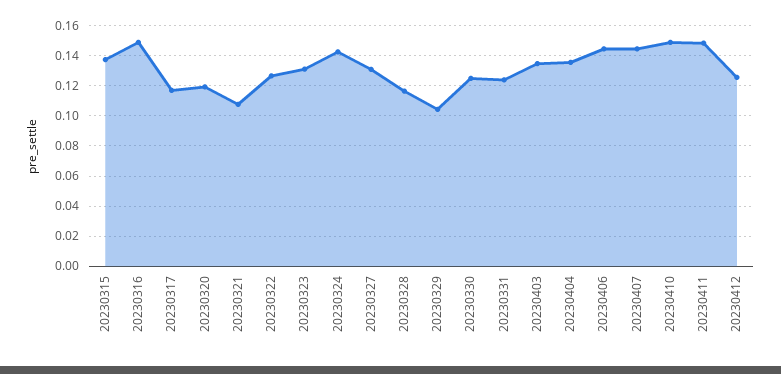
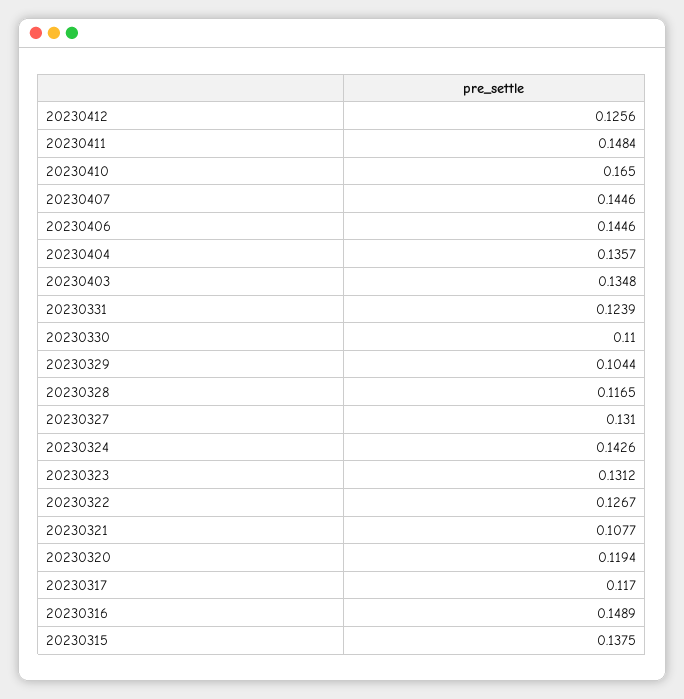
20230330: 0.125 -> 0.11
20230410: 0.15 -> 0.165

